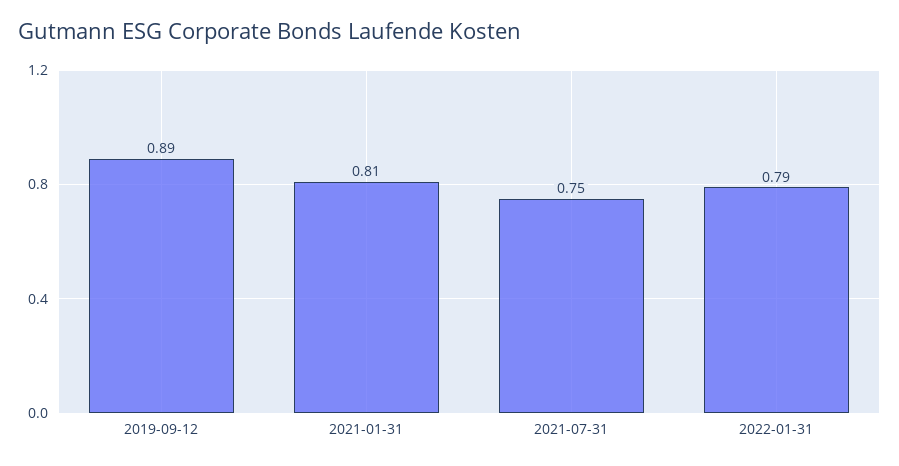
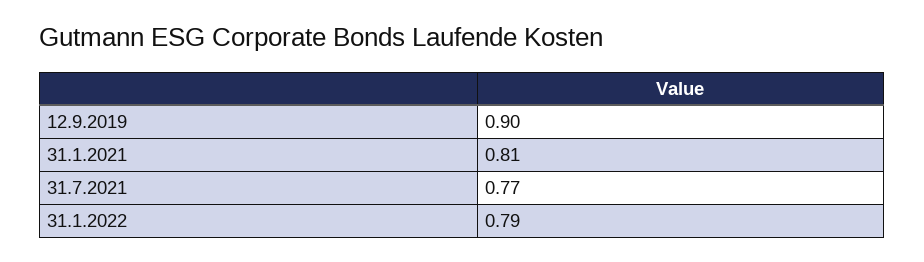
2019-09-12: 0.89 -> 0.9
2021-07-31: 0.75 -> 0.77

